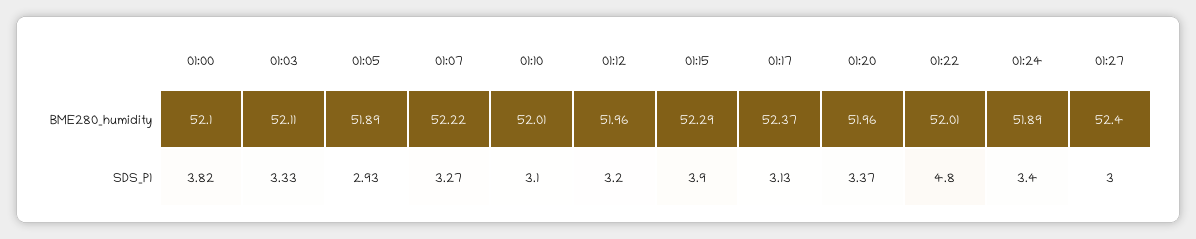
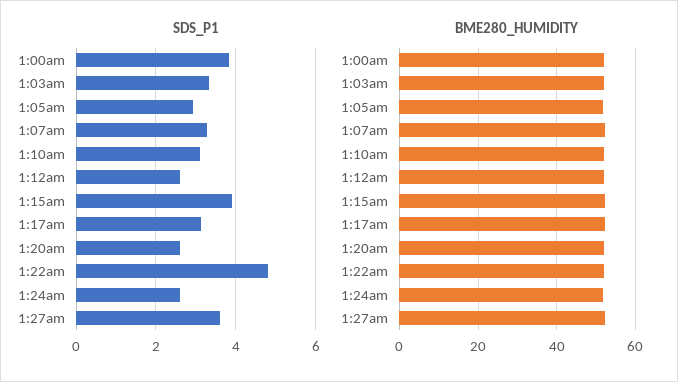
SDS_P1, 01:12: 3.2 -> 2.6
SDS_P1, 01:20: 3.37 -> 2.6
SDS_P1, 01:24: 3.4 -> 2.6
SDS_P1, 01:27: 3 -> 3.6

